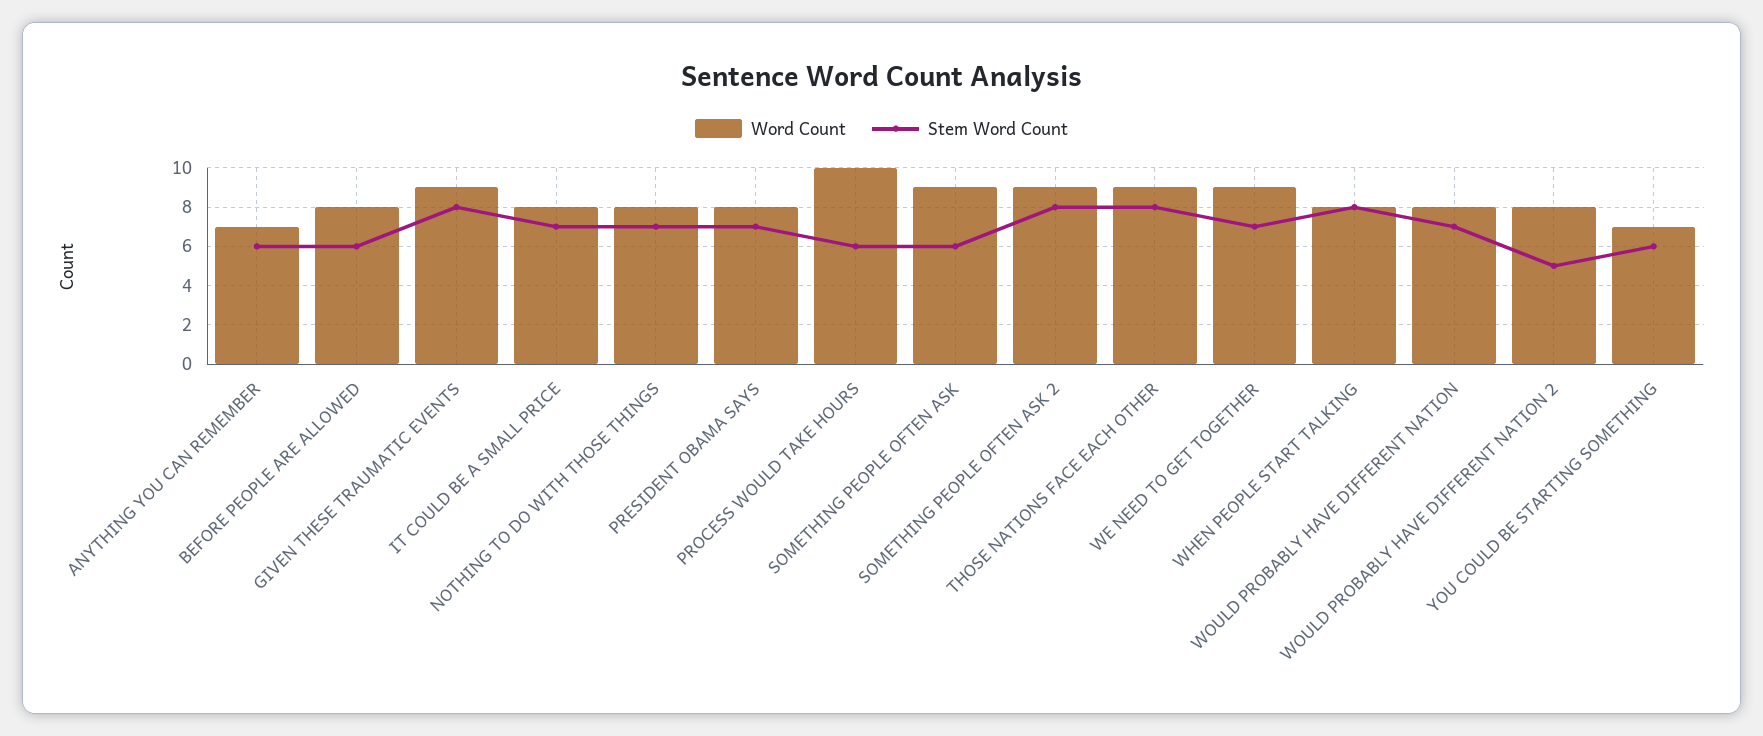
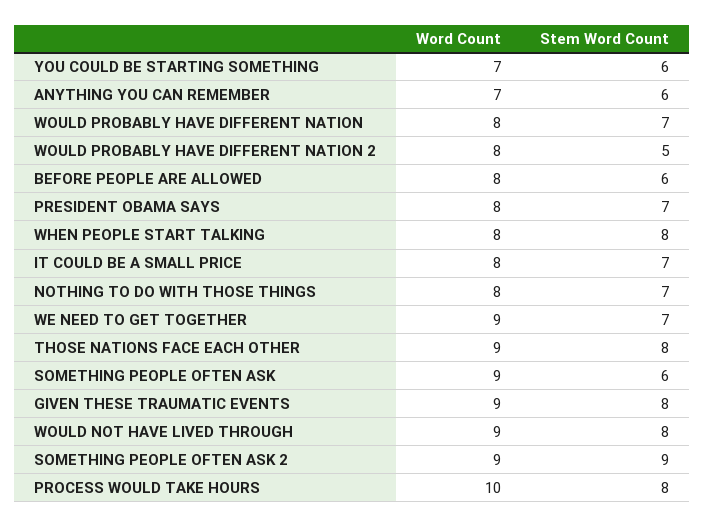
Stem Word Count, PROCESS WOULD TAKE HOURS: 6 -> 8
Stem Word Count, SOMETHING PEOPLE OFTEN ASK 2: 8 -> 9
Word Count, WOULD NOT HAVE LIVED THROUGH: none -> 9
Stem Word Count, WOULD NOT HAVE LIVED THROUGH: none -> 8

